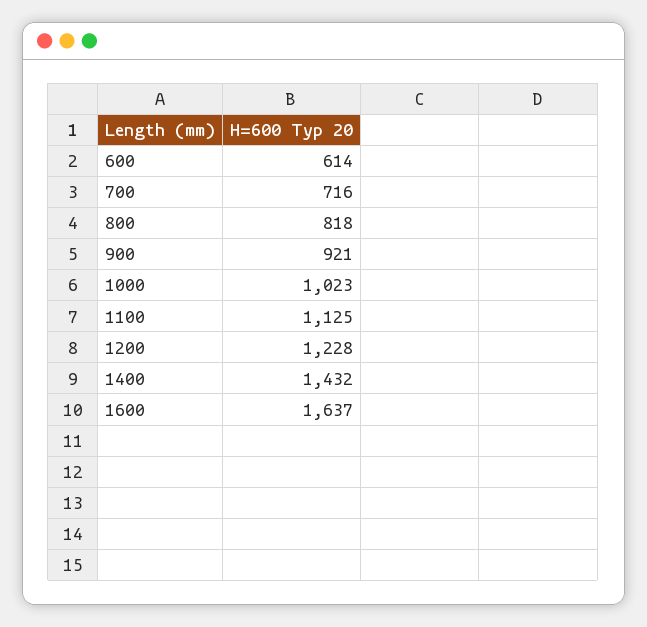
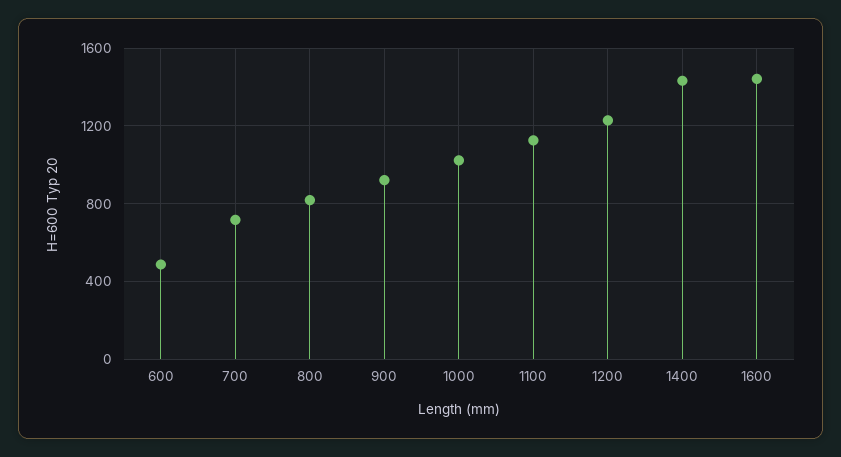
600: 614 -> 500
1600: 1637 -> 1450

